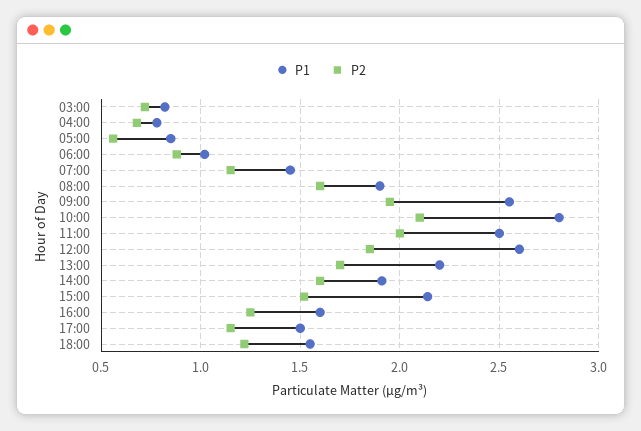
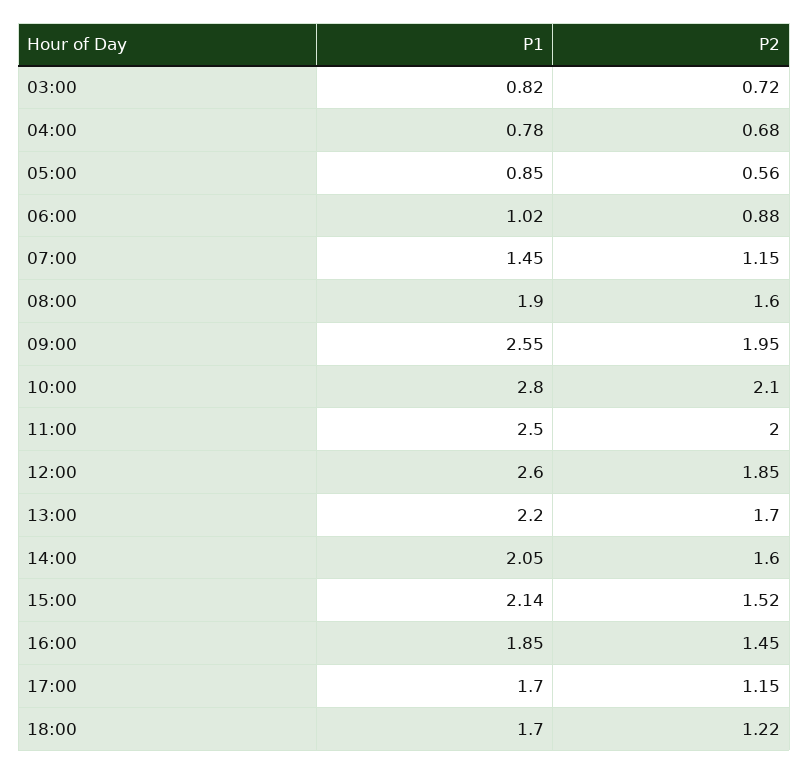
P1, 14:00: 1.9 -> 2.05
P1, 16:00: 1.6 -> 1.85
P2, 16:00: 1.25 -> 1.45
P1, 17:00: 1.5 -> 1.7
P1, 18:00: 1.55 -> 1.7

